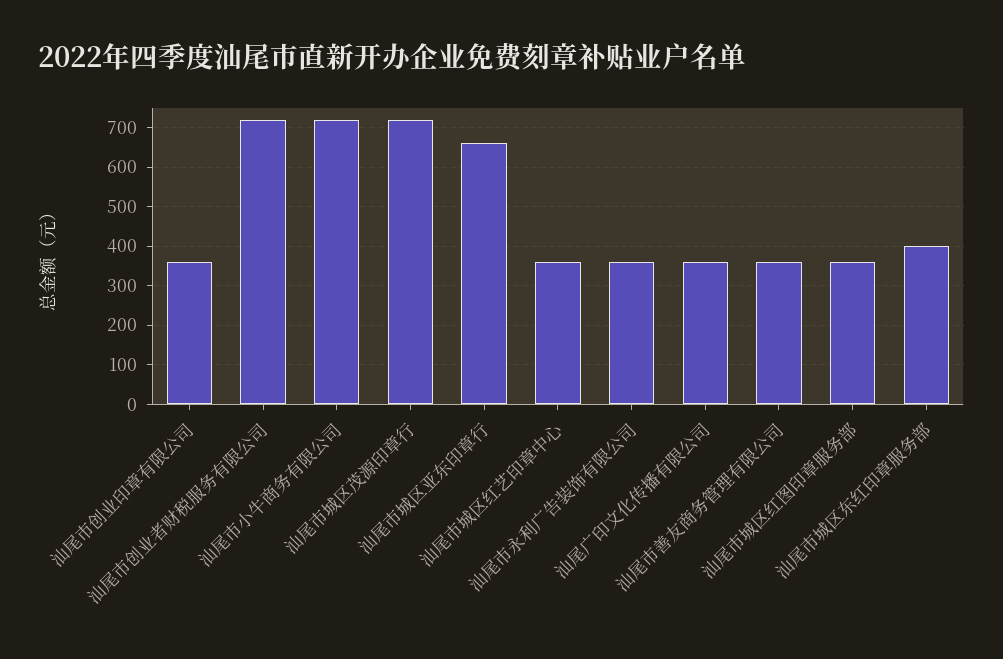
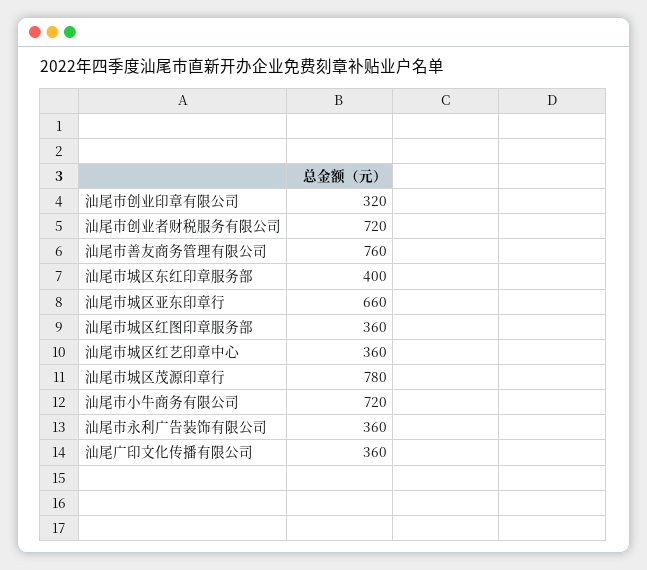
汕尾市创业印章有限公司: 360 -> 320
汕尾市城区茂源印章行: 720 -> 780
汕尾市善友商务管理有限公司: 360 -> 760

